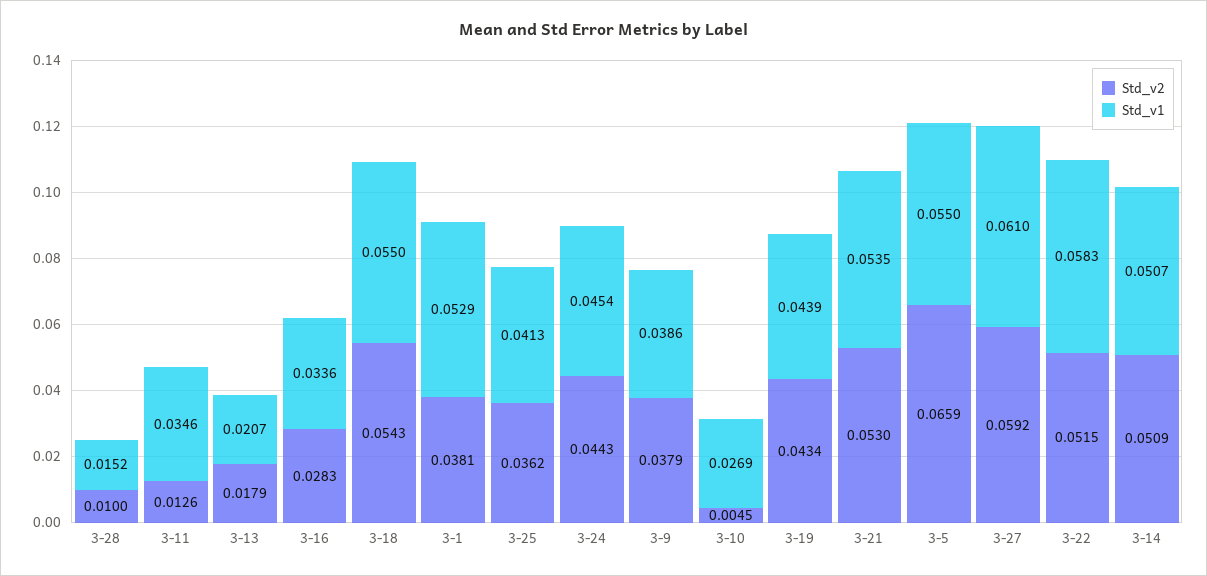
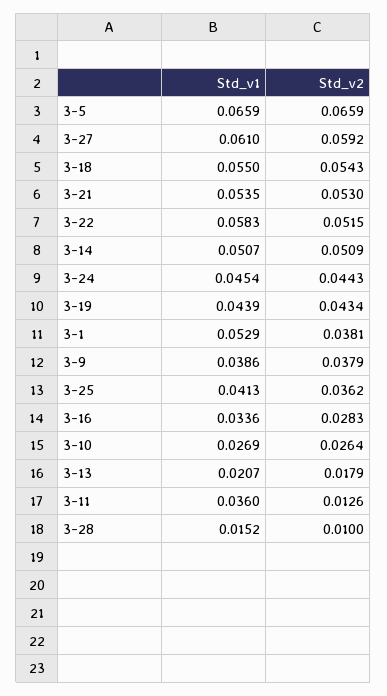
Std_v1, 3-11: 0.0346 -> 0.036
Std_v2, 3-10: 0.0045 -> 0.0264
Std_v1, 3-5: 0.055 -> 0.0659

